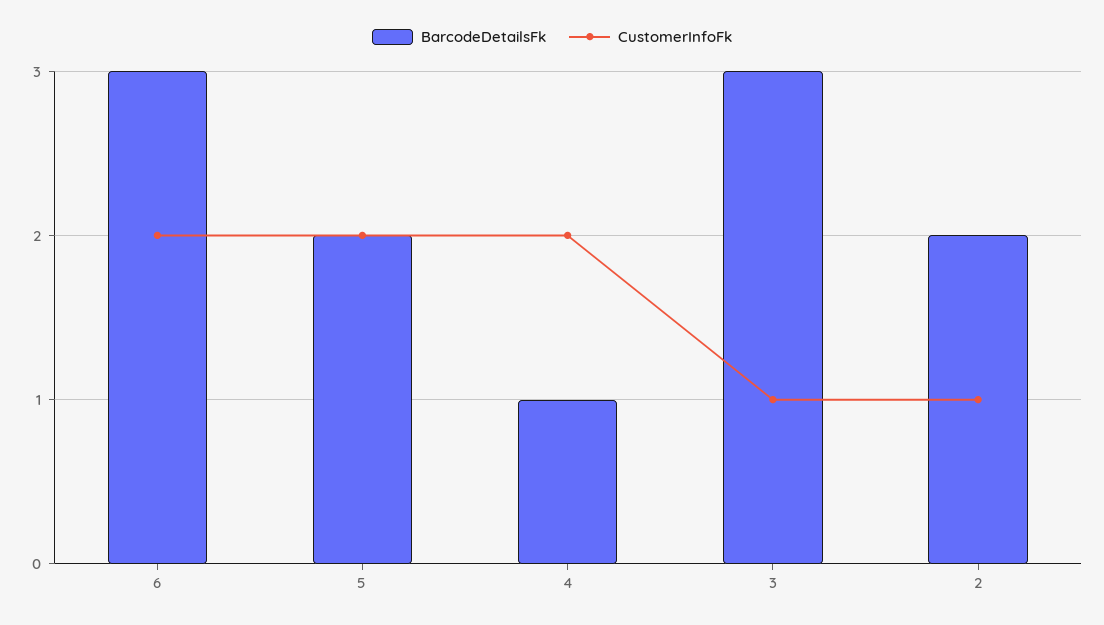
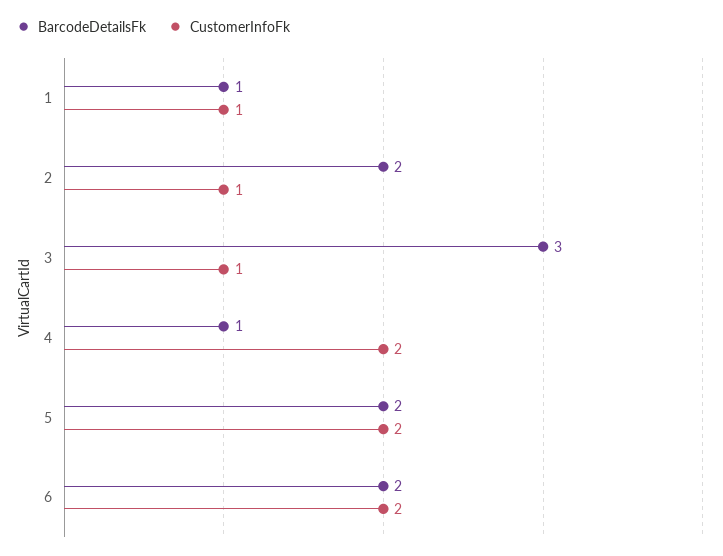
BarcodeDetailsFk, 6: 3 -> 2
BarcodeDetailsFk, 1: none -> 1
CustomerInfoFk, 1: none -> 1

